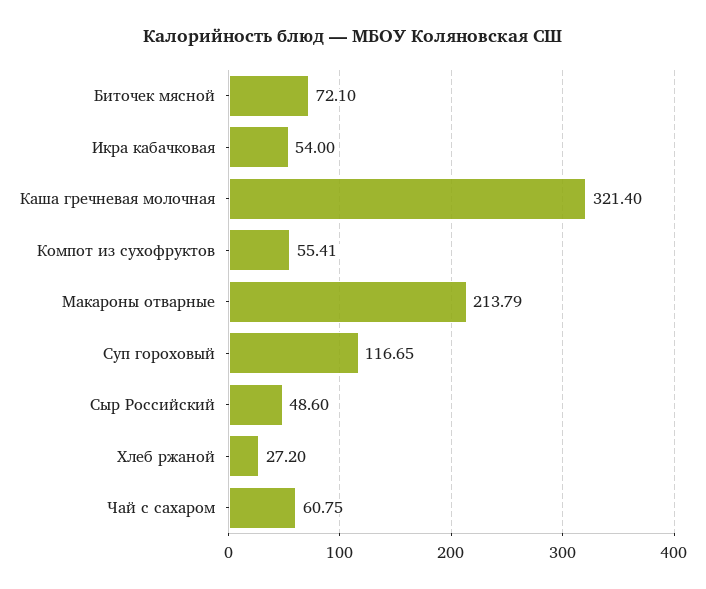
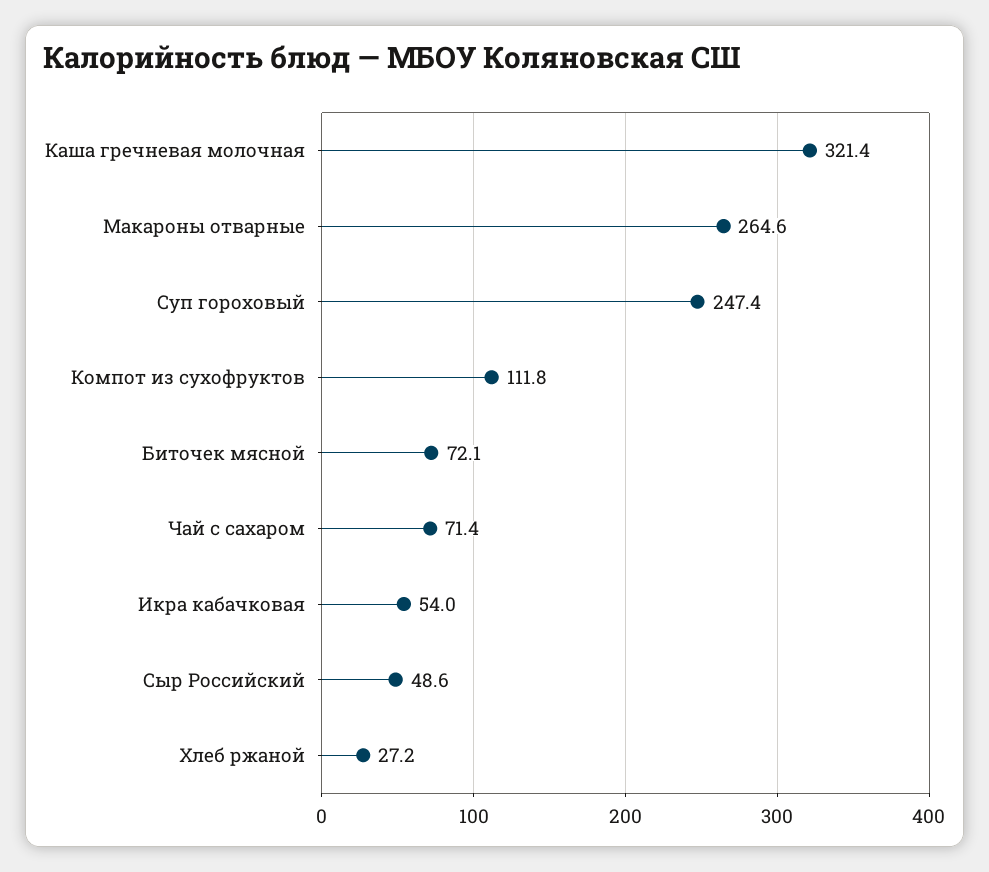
Компот из сухофруктов: 55.41 -> 111.8
Макароны отварные: 213.79 -> 264.6
Суп гороховый: 116.65 -> 247.4
Чай с сахаром: 60.75 -> 71.4

